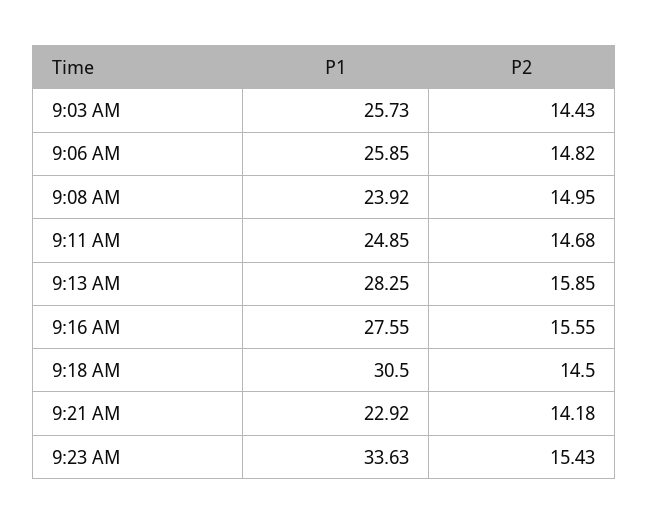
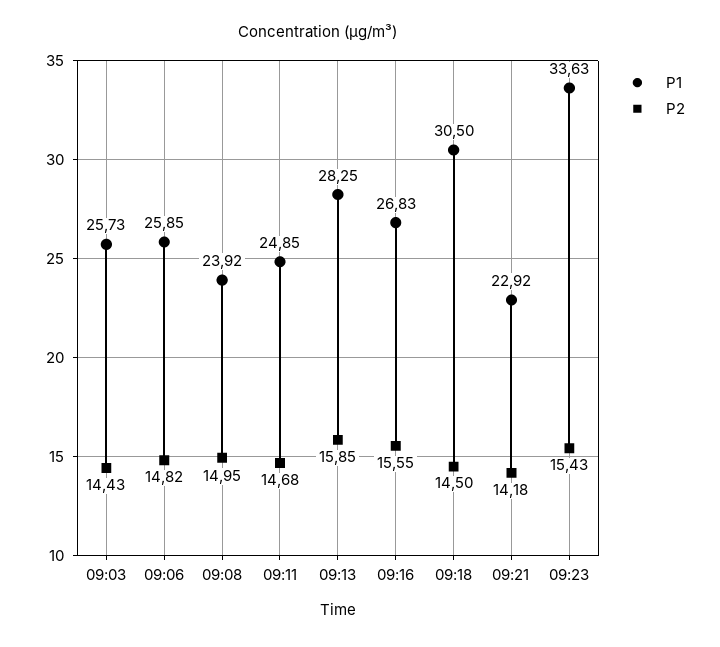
P1, 9:16 AM: 27.55 -> 26.83

